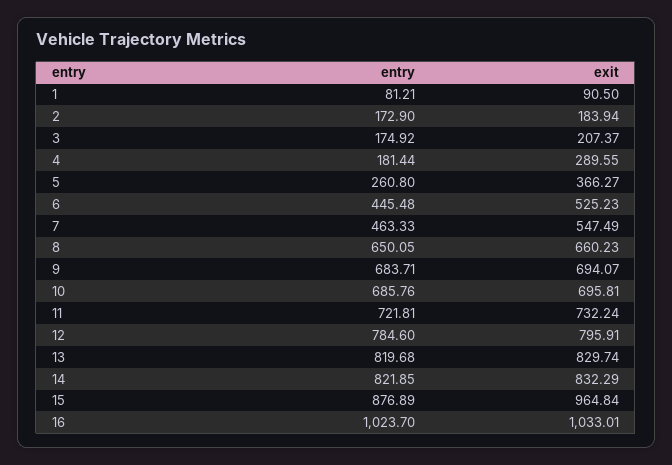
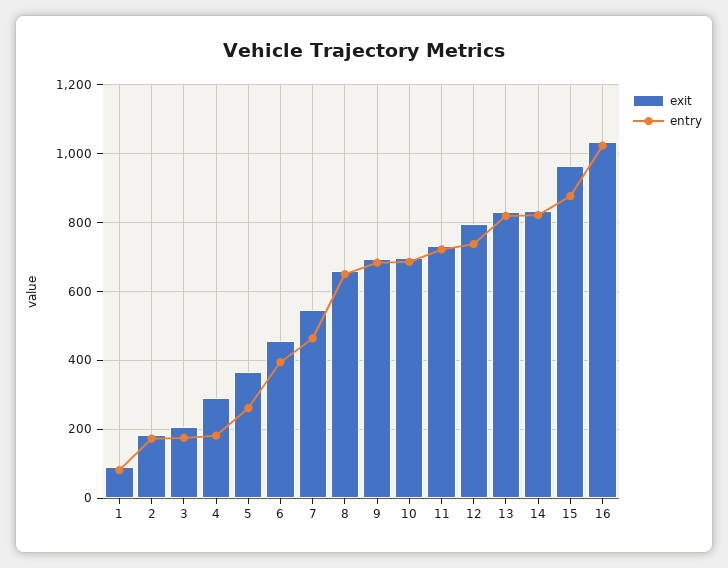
entry, 6: 445.48 -> 400
exit, 6: 525.23 -> 460
entry, 12: 784.6 -> 740

